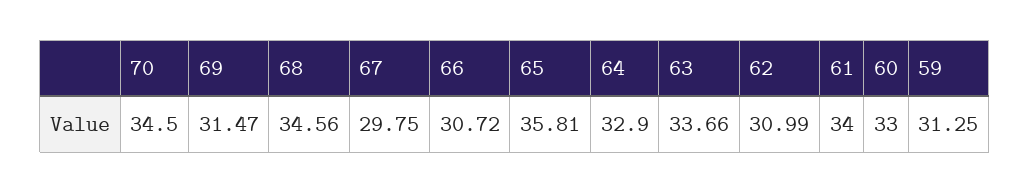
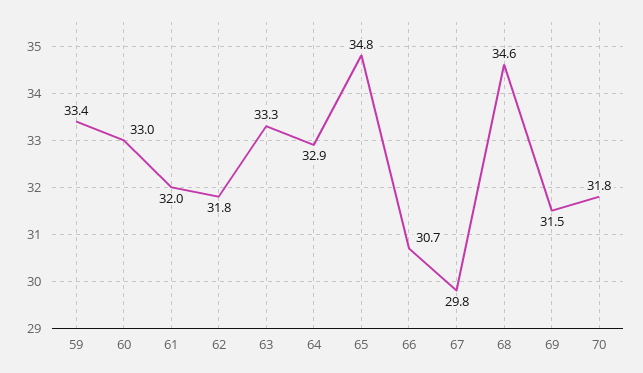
70: 34.5 -> 31.8
65: 35.81 -> 34.8
63: 33.66 -> 33.3
62: 30.99 -> 31.8
61: 34 -> 32
59: 31.25 -> 33.4

